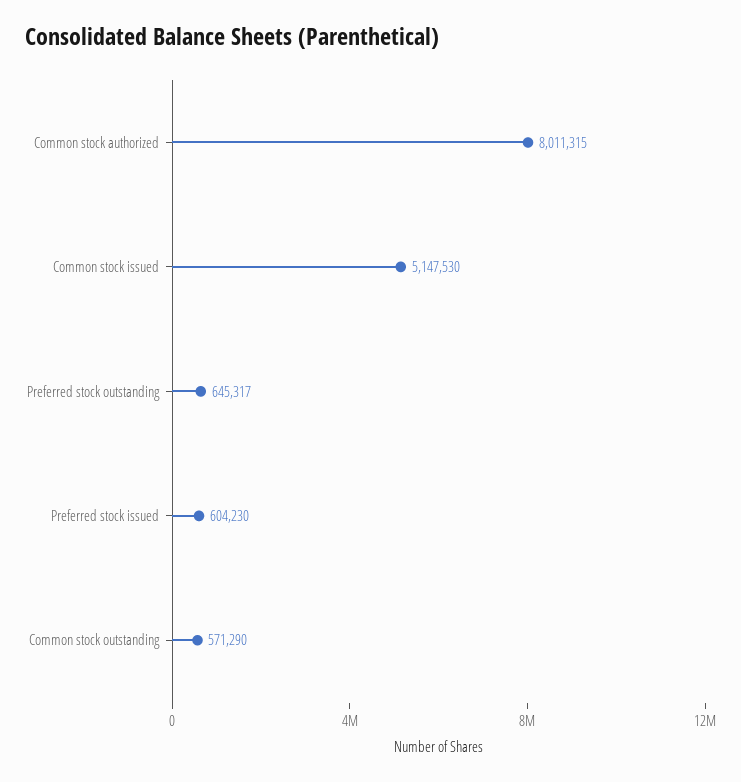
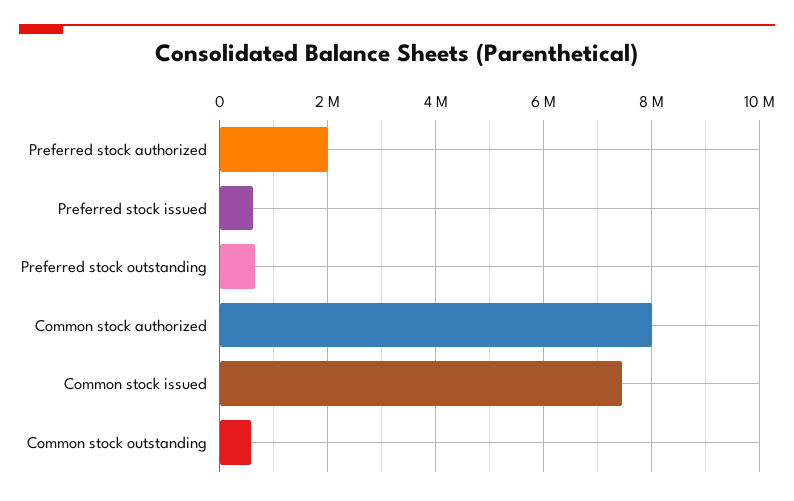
Common stock issued: 5147530 -> 7400000
Preferred stock authorized: none -> 2000000

